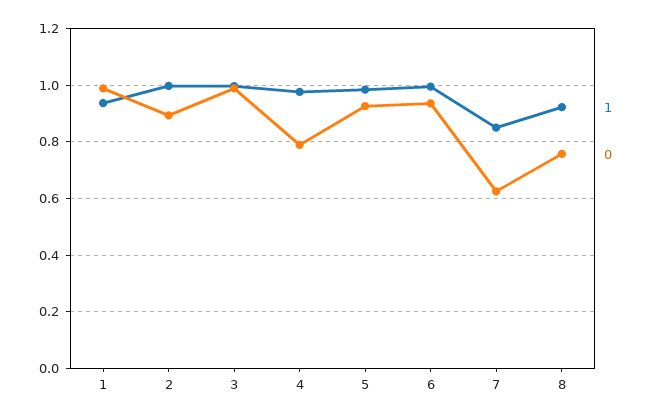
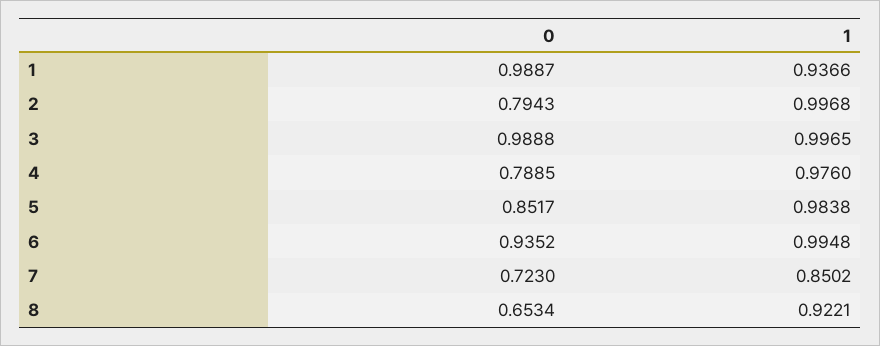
0, 2: 0.9 -> 0.7943
0, 5: 0.925 -> 0.8517
0, 7: 0.625 -> 0.723
0, 8: 0.75 -> 0.6534

